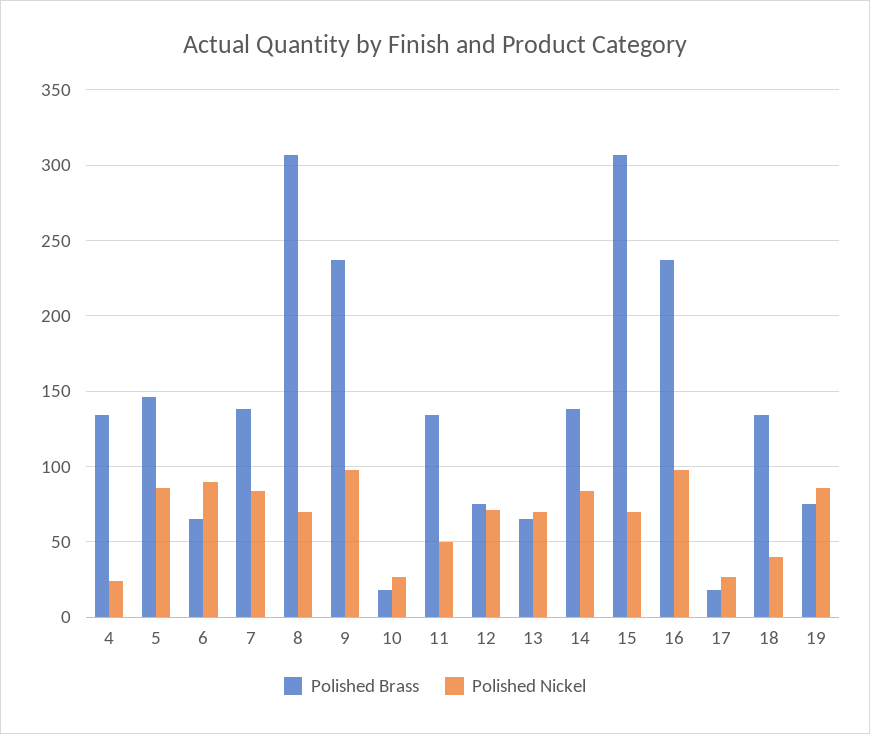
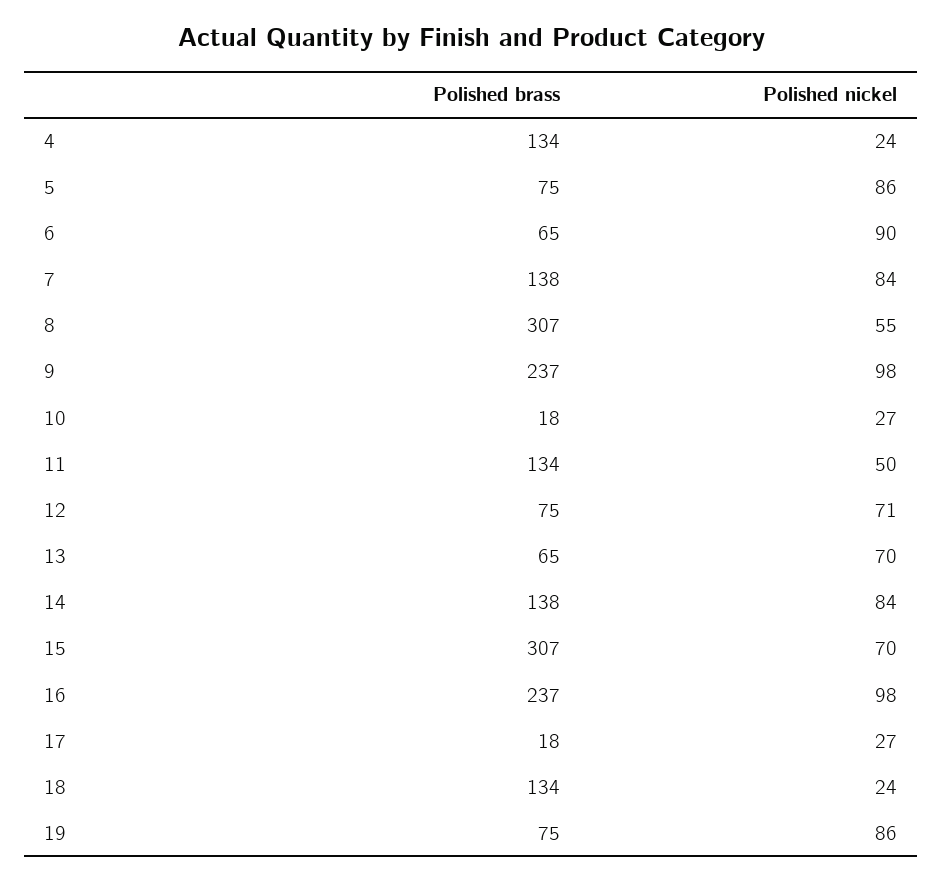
Polished Brass, 5: 145 -> 75
Polished Nickel, 8: 70 -> 55
Polished Nickel, 18: 40 -> 24

